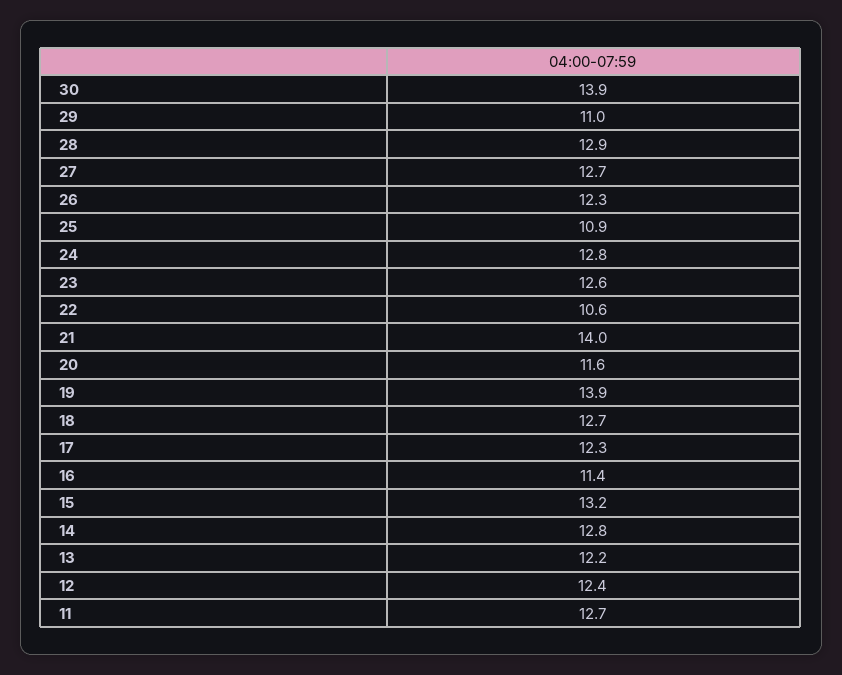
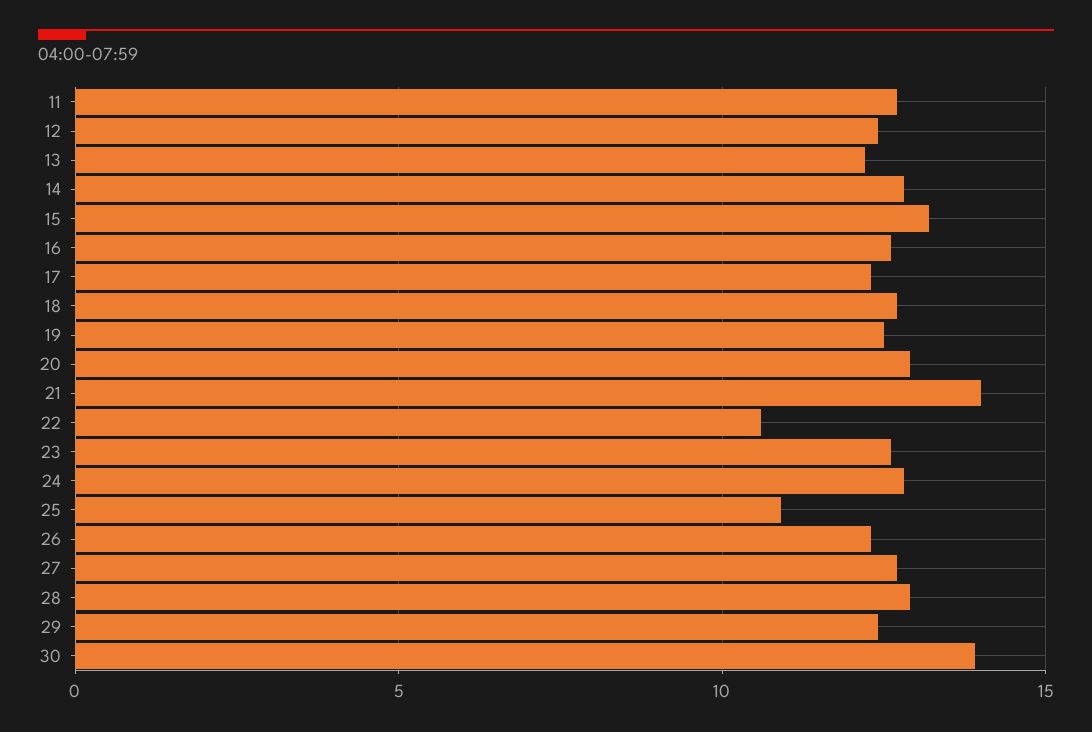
29: 11 -> 12.5
20: 11.6 -> 13
19: 13.9 -> 12.5
16: 11.4 -> 12.5

